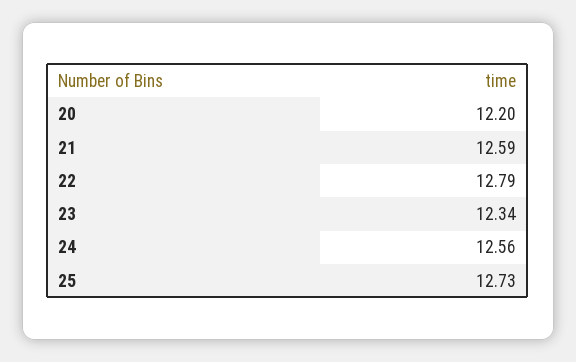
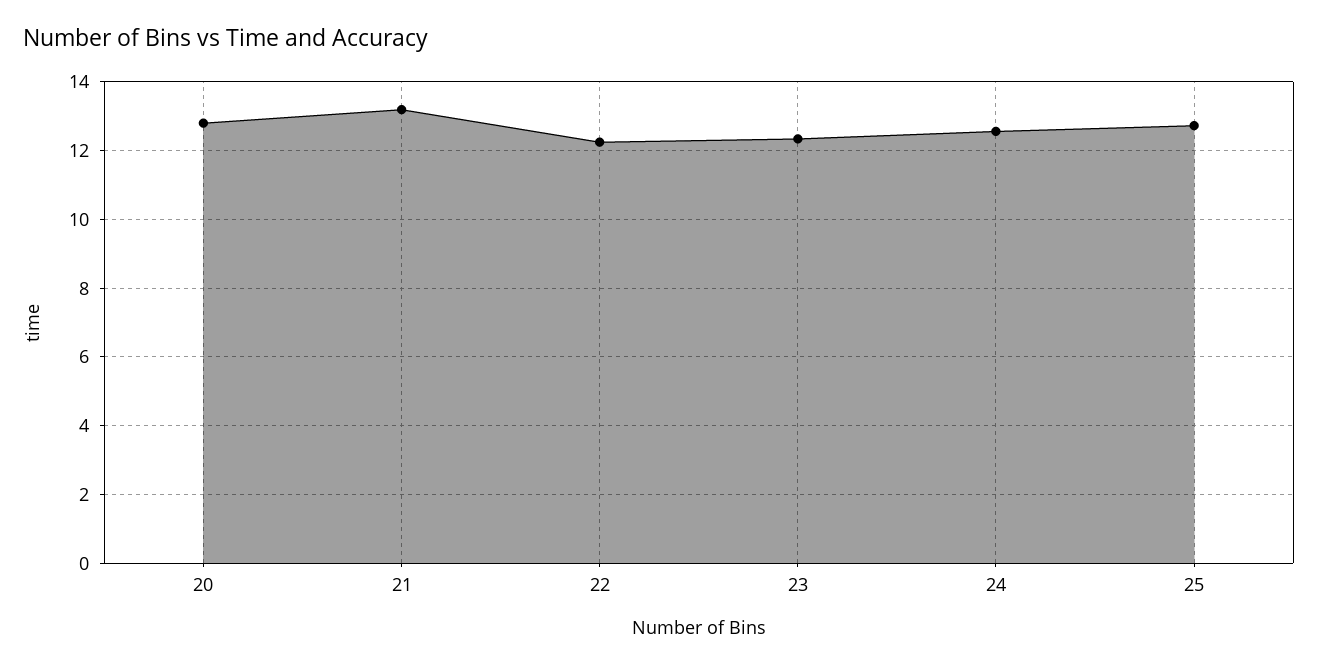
20: 12.2 -> 12.8
21: 12.59 -> 13.2
22: 12.79 -> 12.2

